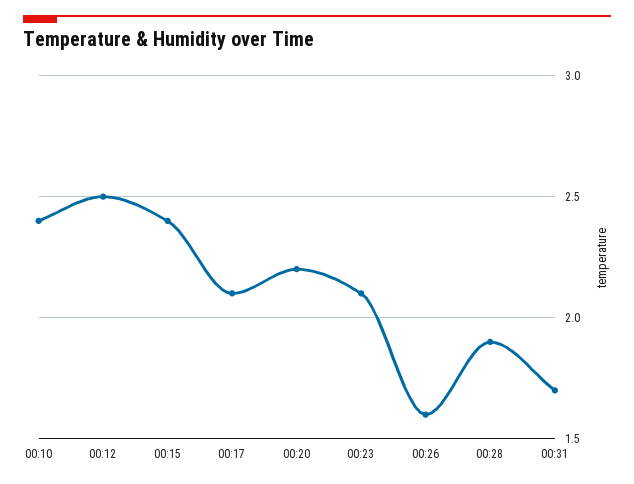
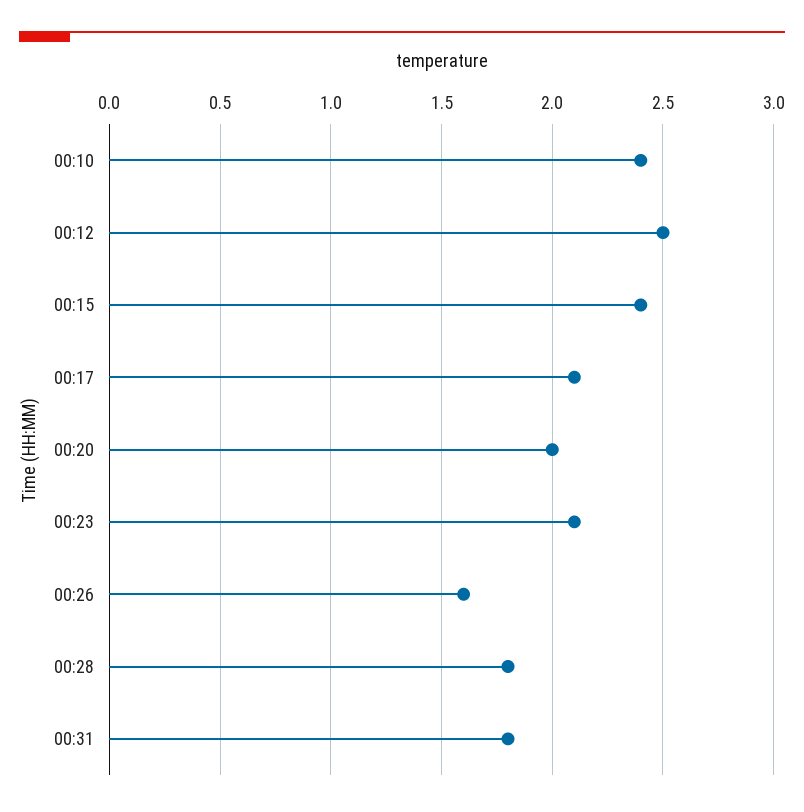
00:20: 2.2 -> 2
00:28: 1.9 -> 1.8
00:31: 1.7 -> 1.8

